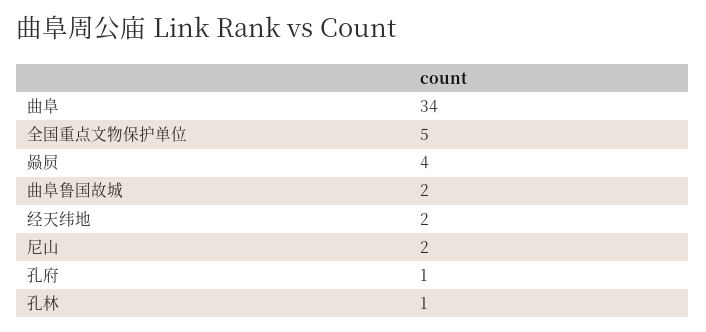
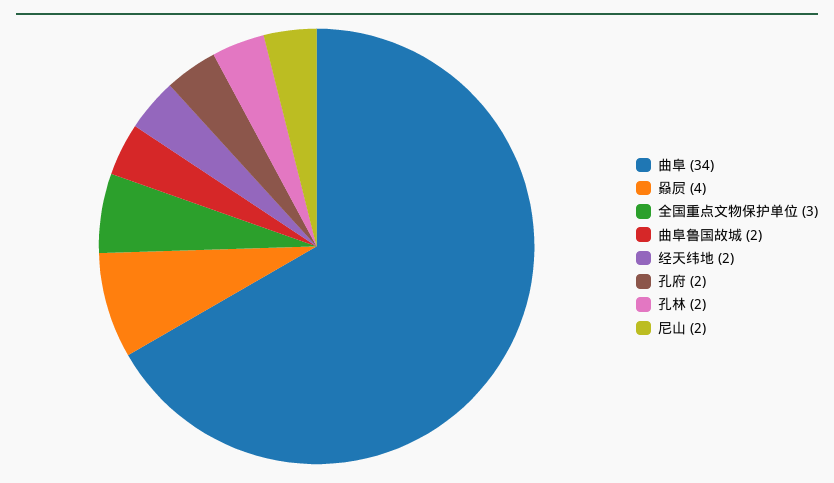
全国重点文物保护单位: 5 -> 3
孔府: 1 -> 2
孔林: 1 -> 2

